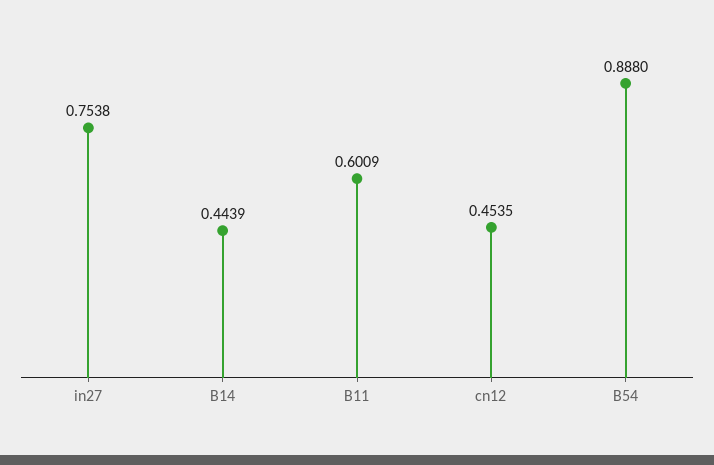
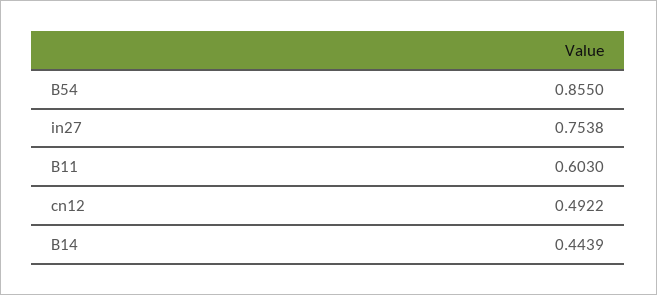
B11: 0.6009 -> 0.603
cn12: 0.4535 -> 0.4922
B54: 0.888 -> 0.855

